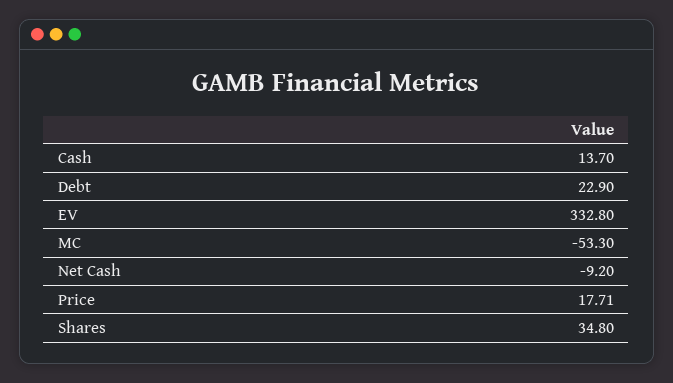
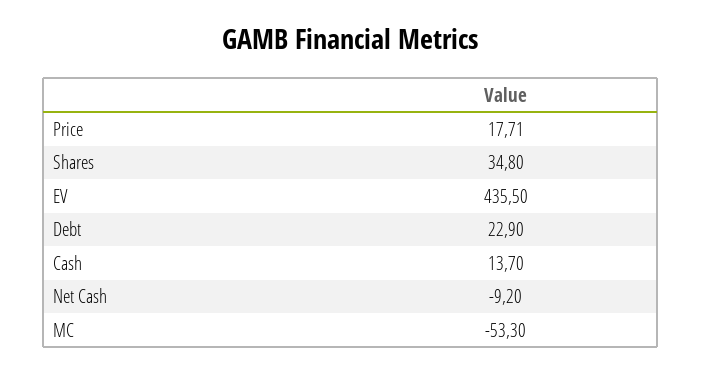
EV: 332.8 -> 435.5

